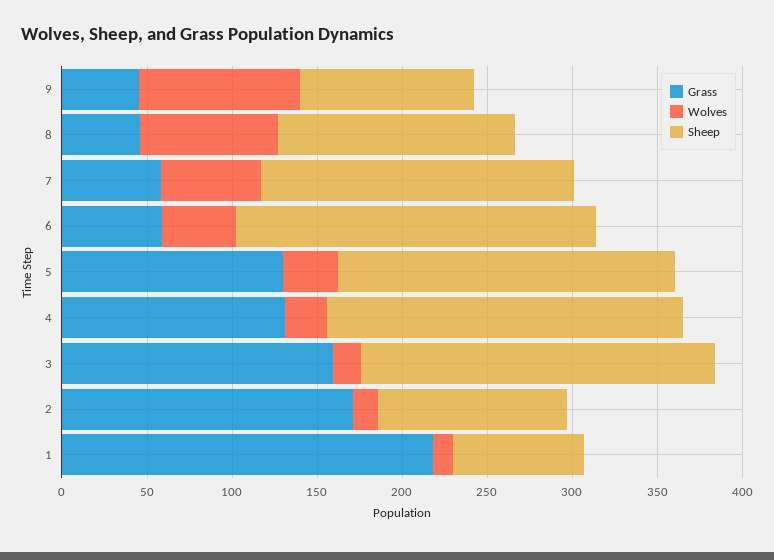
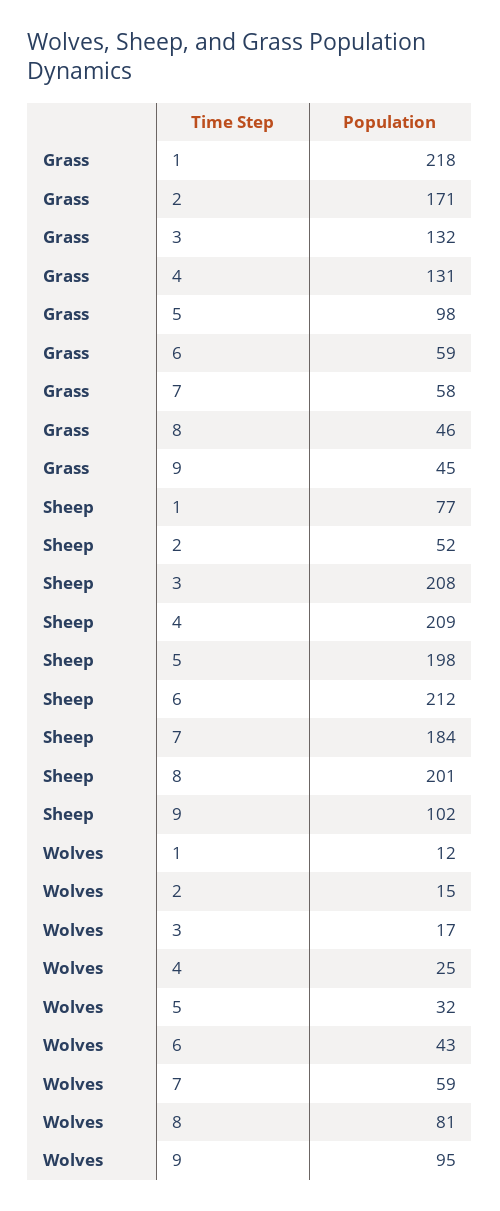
Sheep, 8: 140 -> 201
Grass, 5: 130 -> 98
Grass, 3: 160 -> 132
Sheep, 2: 110 -> 52

